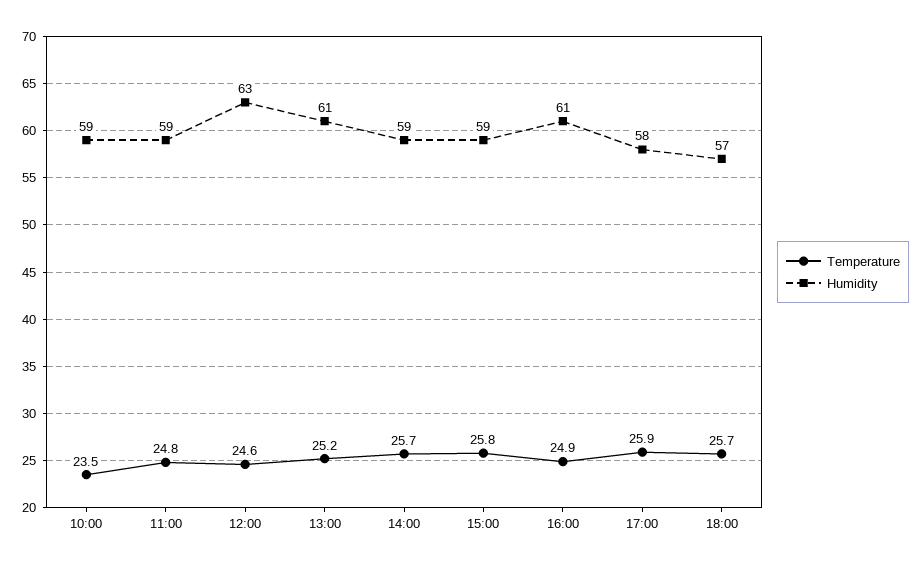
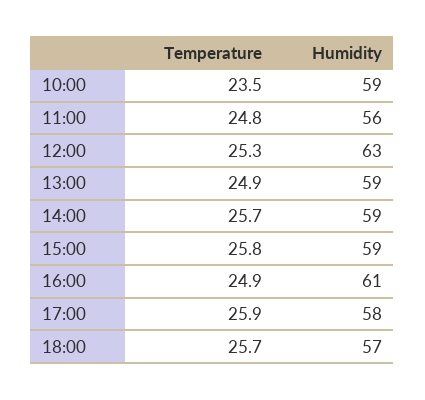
Humidity, 11:00: 59 -> 56
Temperature, 12:00: 24.6 -> 25.3
Temperature, 13:00: 25.2 -> 24.9
Humidity, 13:00: 61 -> 59

